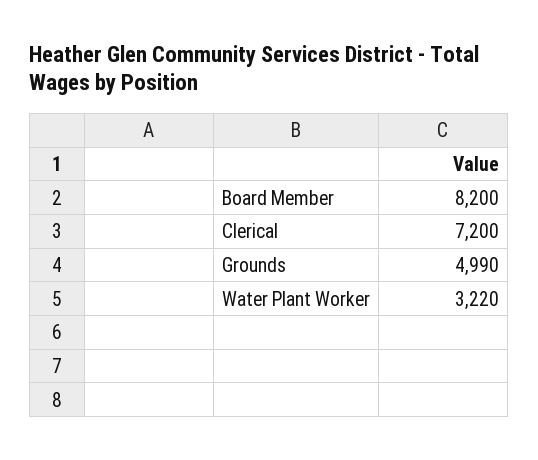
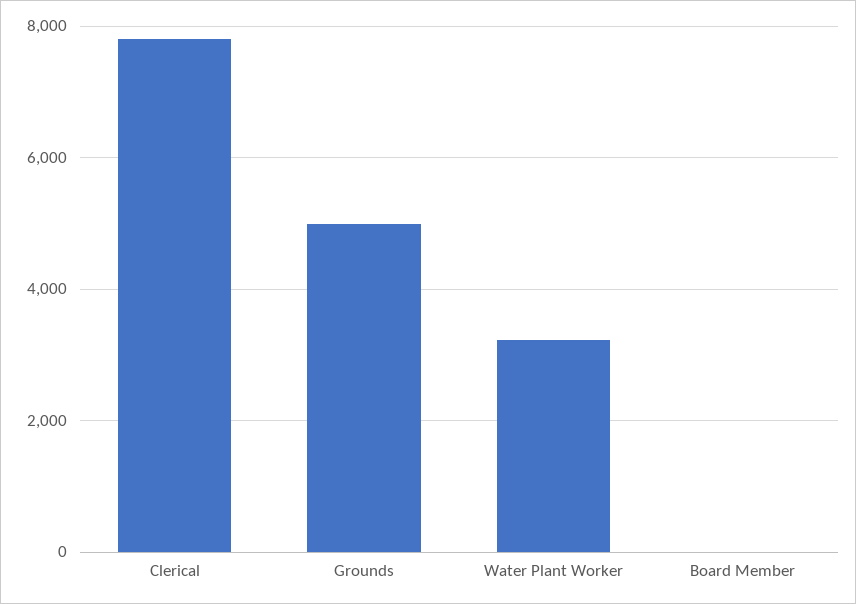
Board Member: 8200 -> 0
Clerical: 7200 -> 7800

